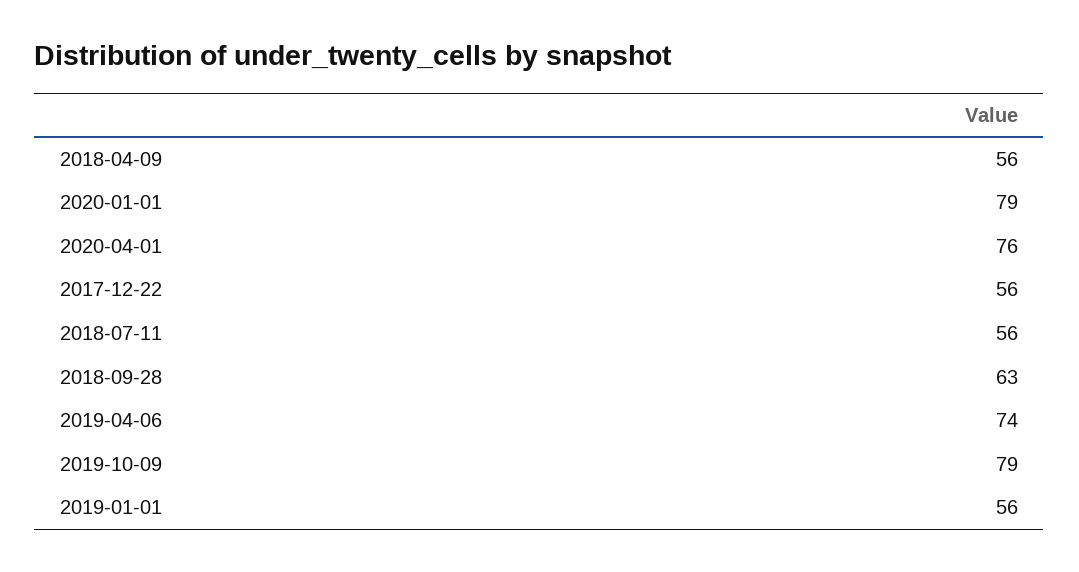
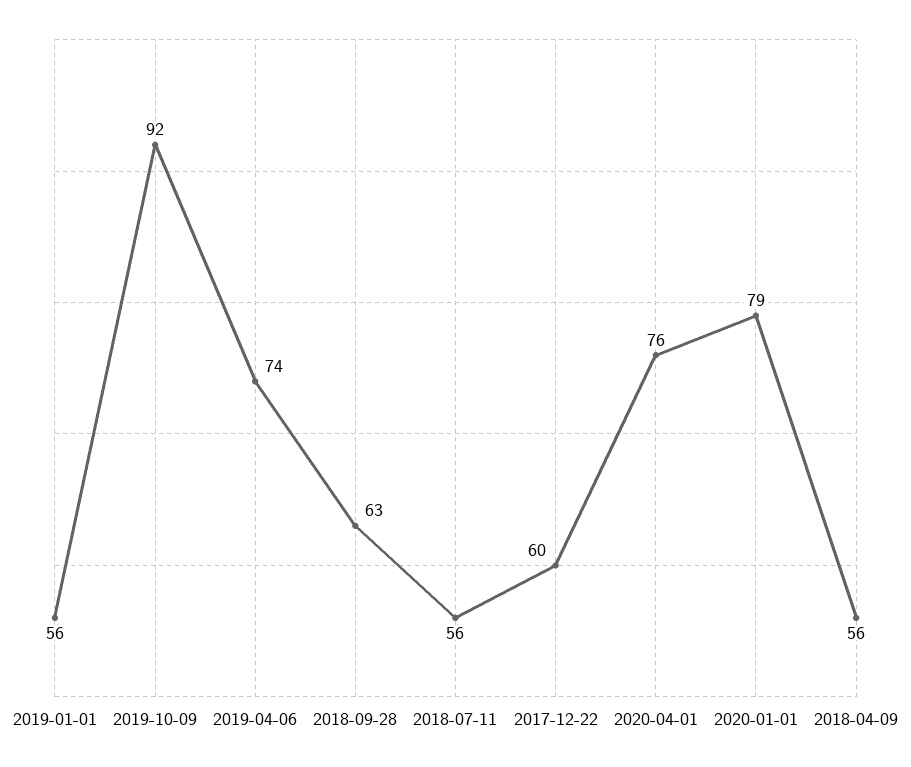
2017-12-22: 56 -> 60
2019-10-09: 79 -> 92

